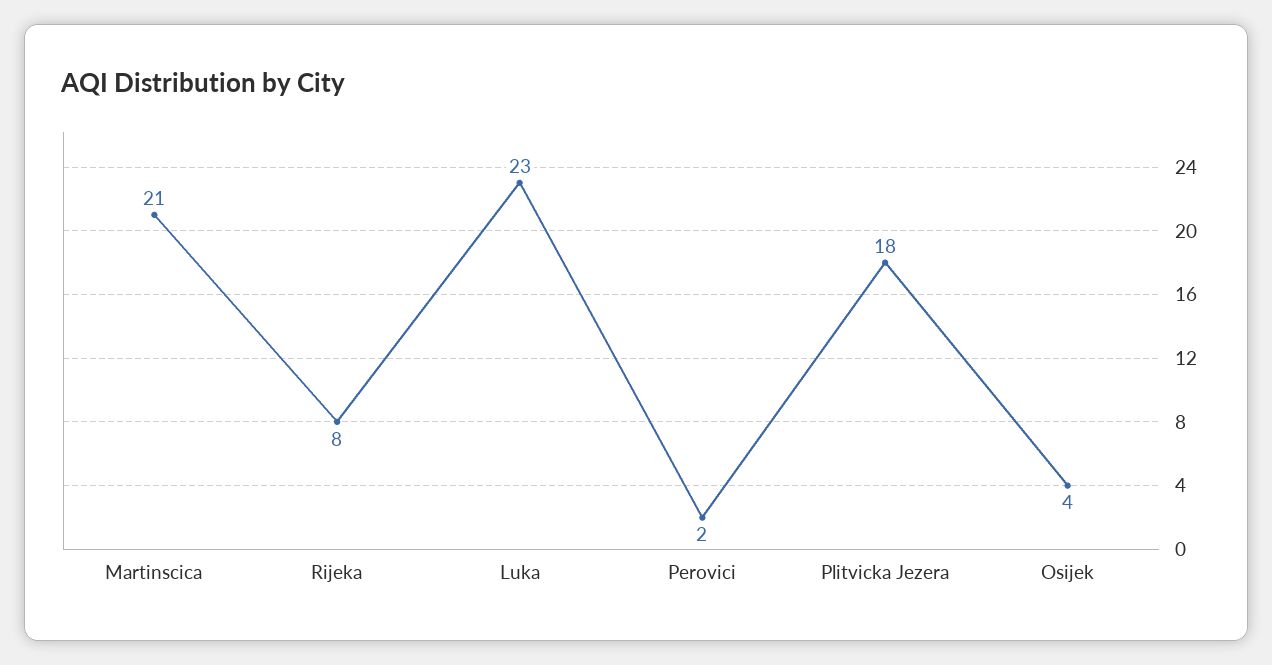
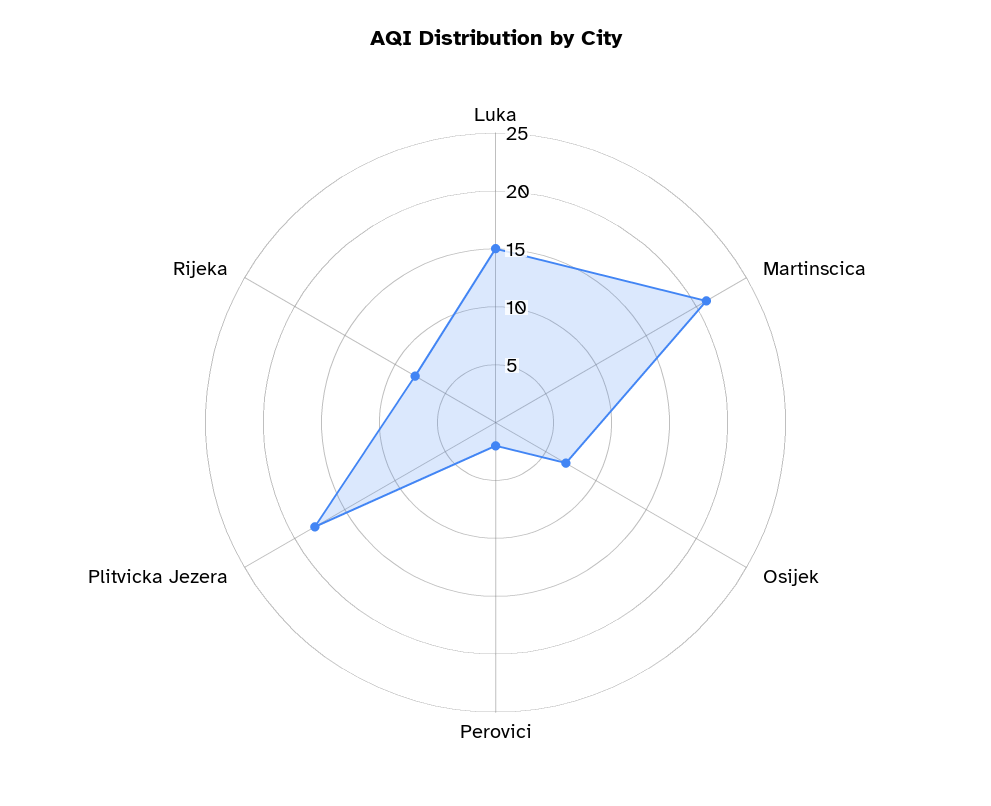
Luka: 23 -> 15
Osijek: 4 -> 7

